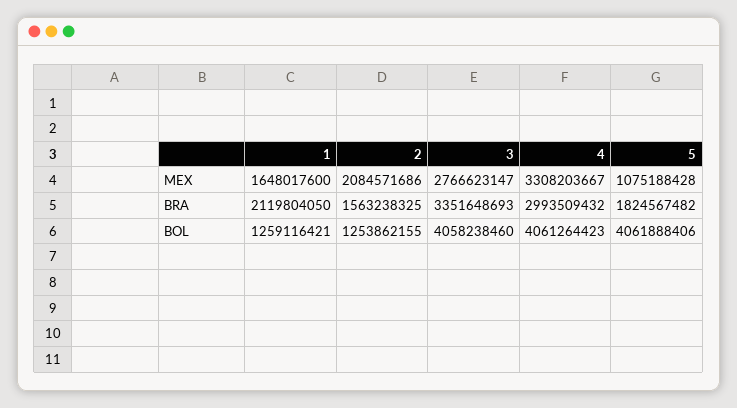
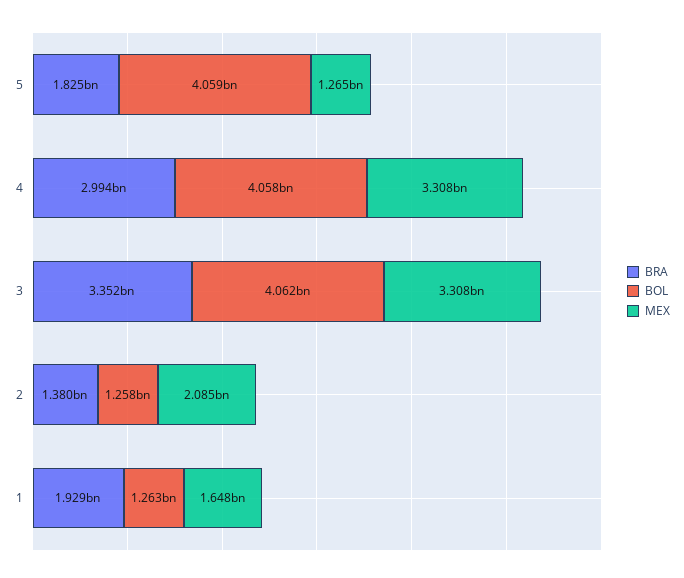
MEX, 3: 2766623147 -> 3308000000
MEX, 5: 1075188428 -> 1265000000
BRA, 1: 2119804050 -> 1929000000
BRA, 2: 1563238325 -> 1380000000
BOL, 1: 1259116421 -> 1263000000
BOL, 2: 1253862155 -> 1258000000
BOL, 3: 4058238460 -> 4062000000
BOL, 4: 4061264423 -> 4058000000
BOL, 5: 4061888406 -> 4059000000

